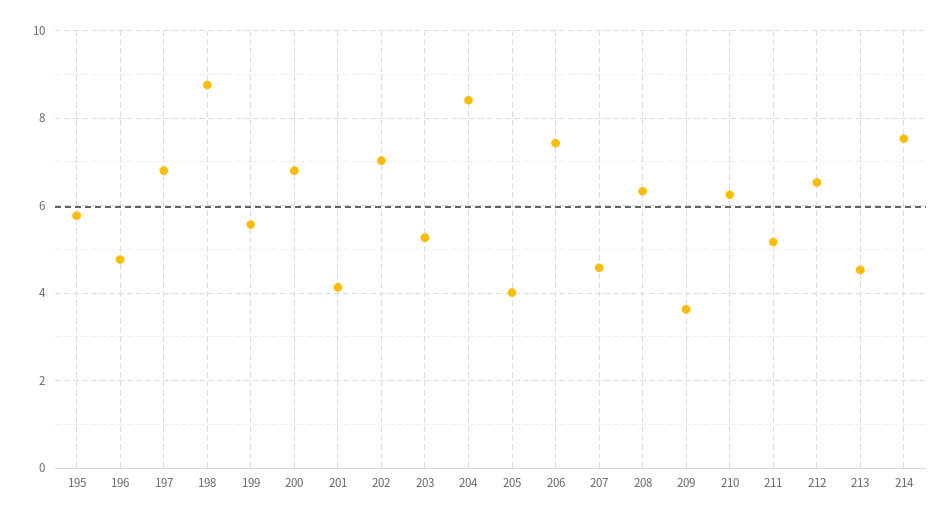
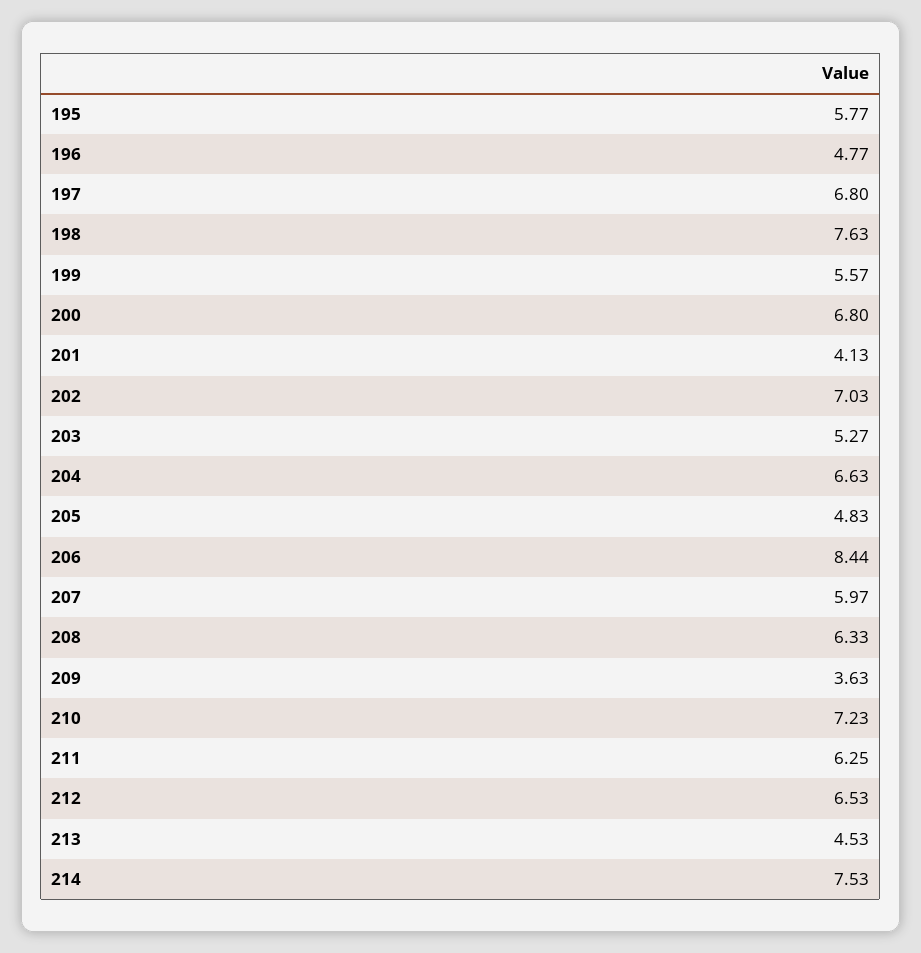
198: 8.8 -> 7.63
204: 8.4 -> 6.63
205: 4 -> 4.83
206: 7.4 -> 8.44
207: 4.6 -> 5.97
210: 6.2 -> 7.23
211: 5.2 -> 6.25

